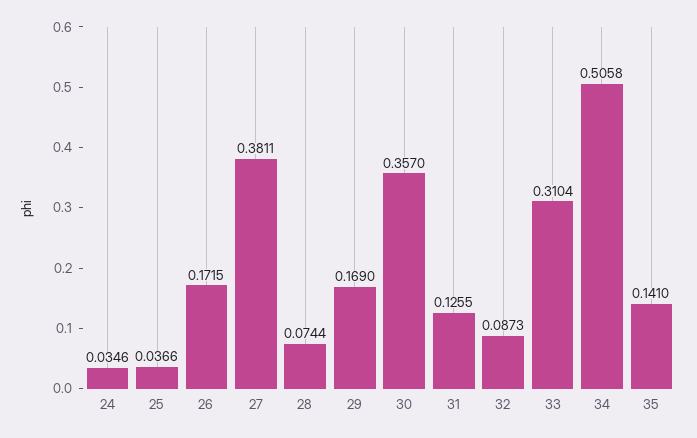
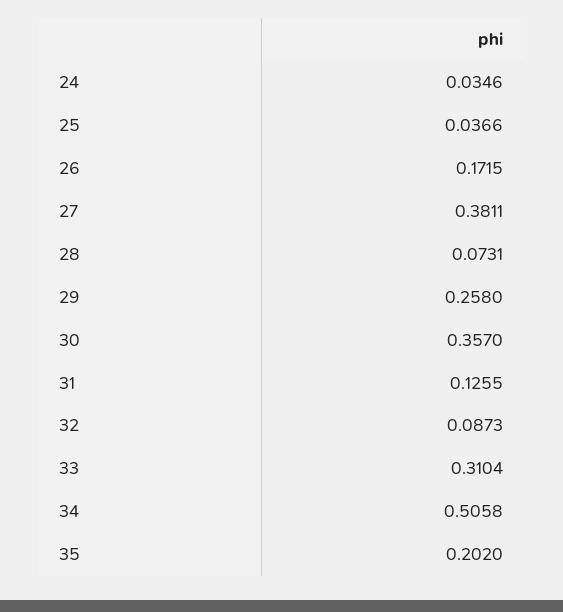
28: 0.0744 -> 0.0731
29: 0.169 -> 0.258
35: 0.141 -> 0.202

